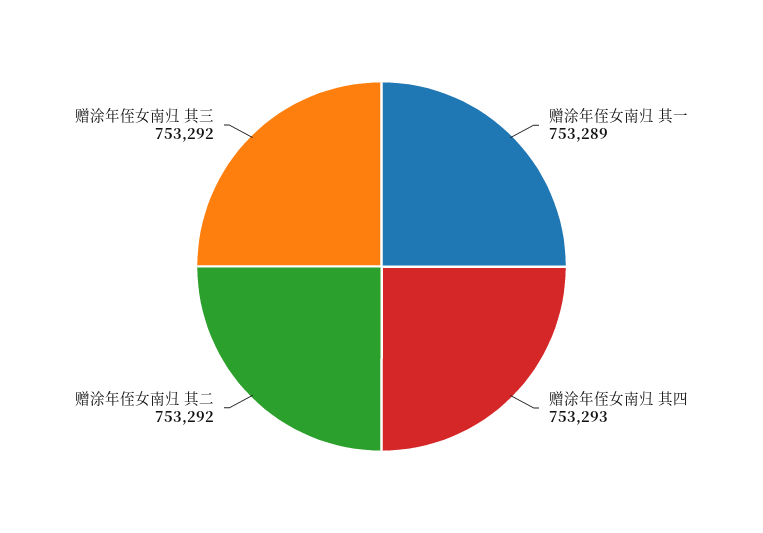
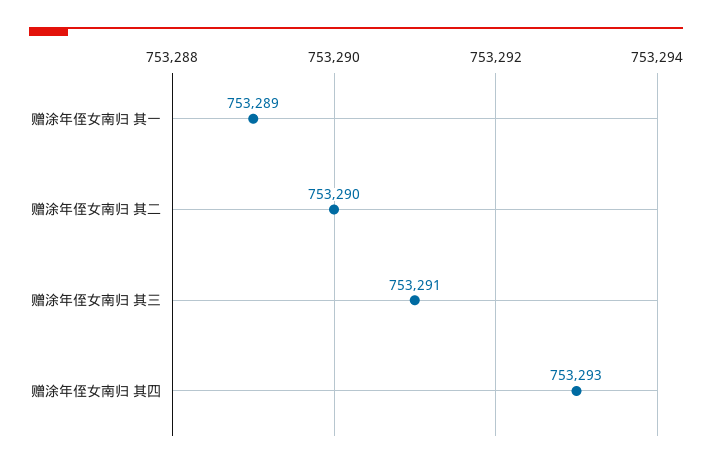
赠涂年侄女南归 其二: 753292 -> 753290
赠涂年侄女南归 其三: 753292 -> 753291

